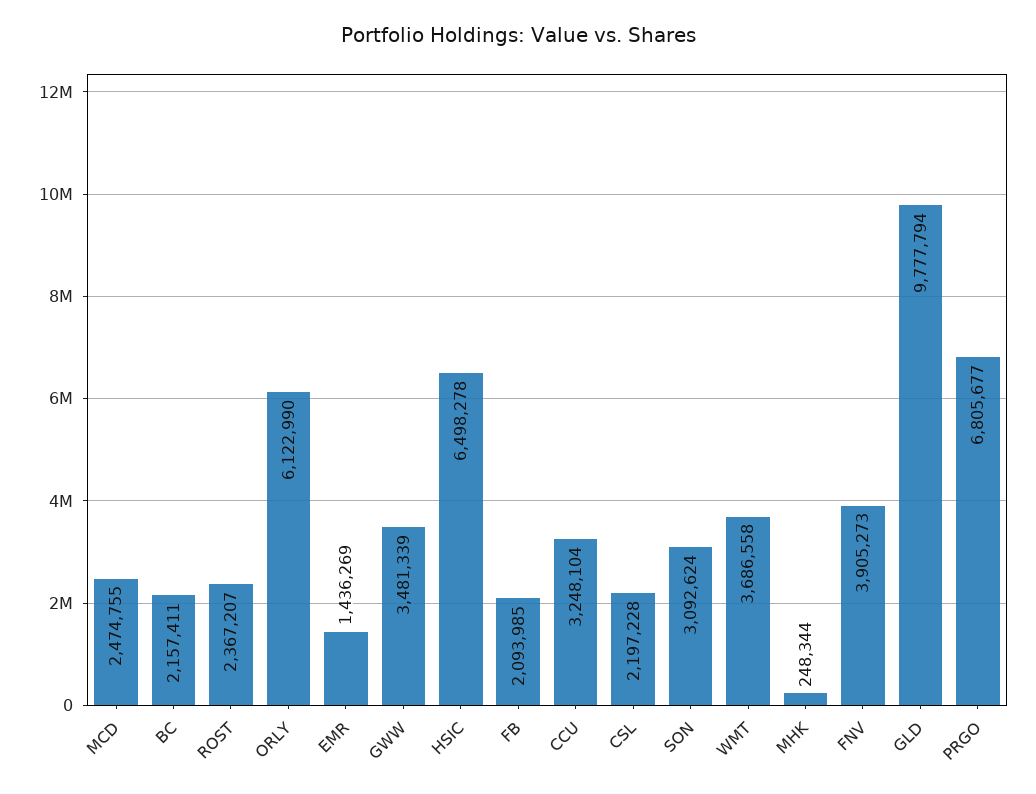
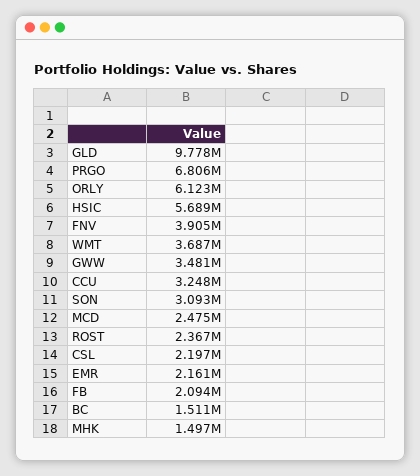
BC: 2157411 -> 1511000
EMR: 1436269 -> 2161000
HSIC: 6498278 -> 5689000
MHK: 248344 -> 1497000

